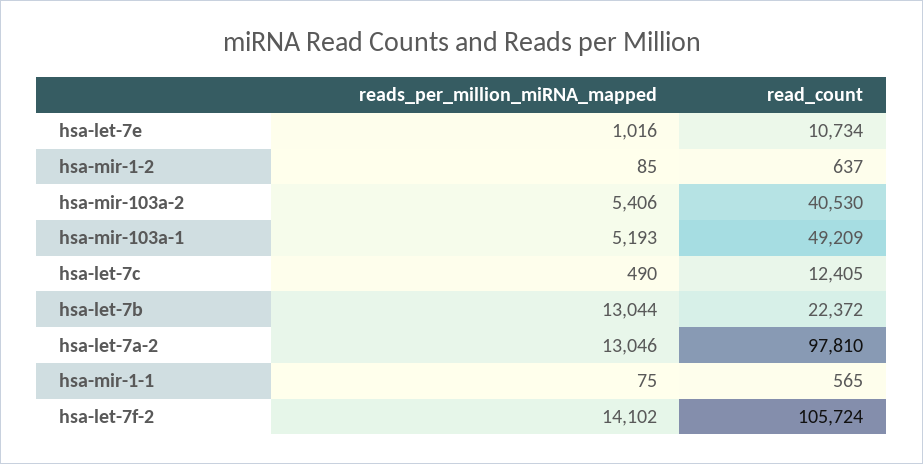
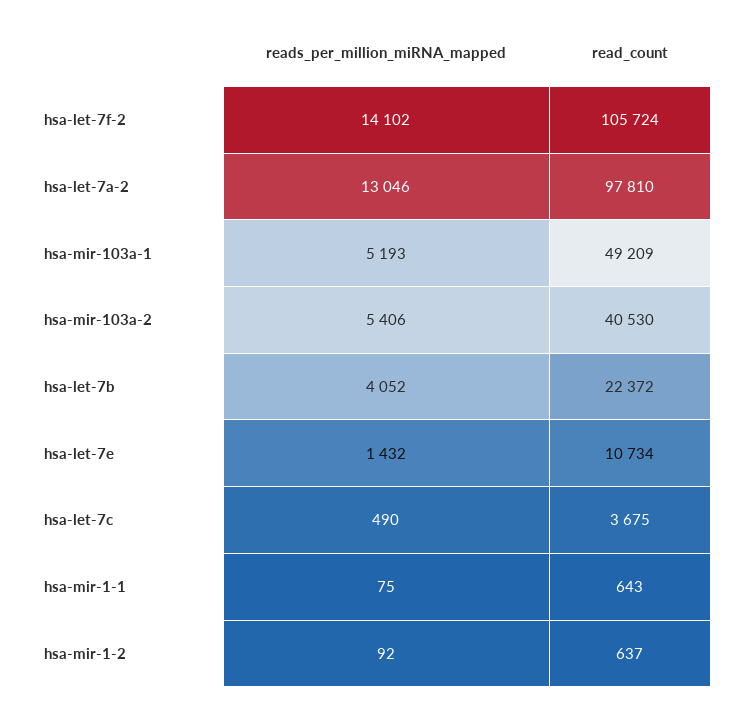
reads_per_million_miRNA_mapped, hsa-let-7e: 1016 -> 1432
reads_per_million_miRNA_mapped, hsa-mir-1-2: 85 -> 92
read_count, hsa-let-7c: 12405 -> 3675
reads_per_million_miRNA_mapped, hsa-let-7b: 13044 -> 4052
read_count, hsa-mir-1-1: 565 -> 643

